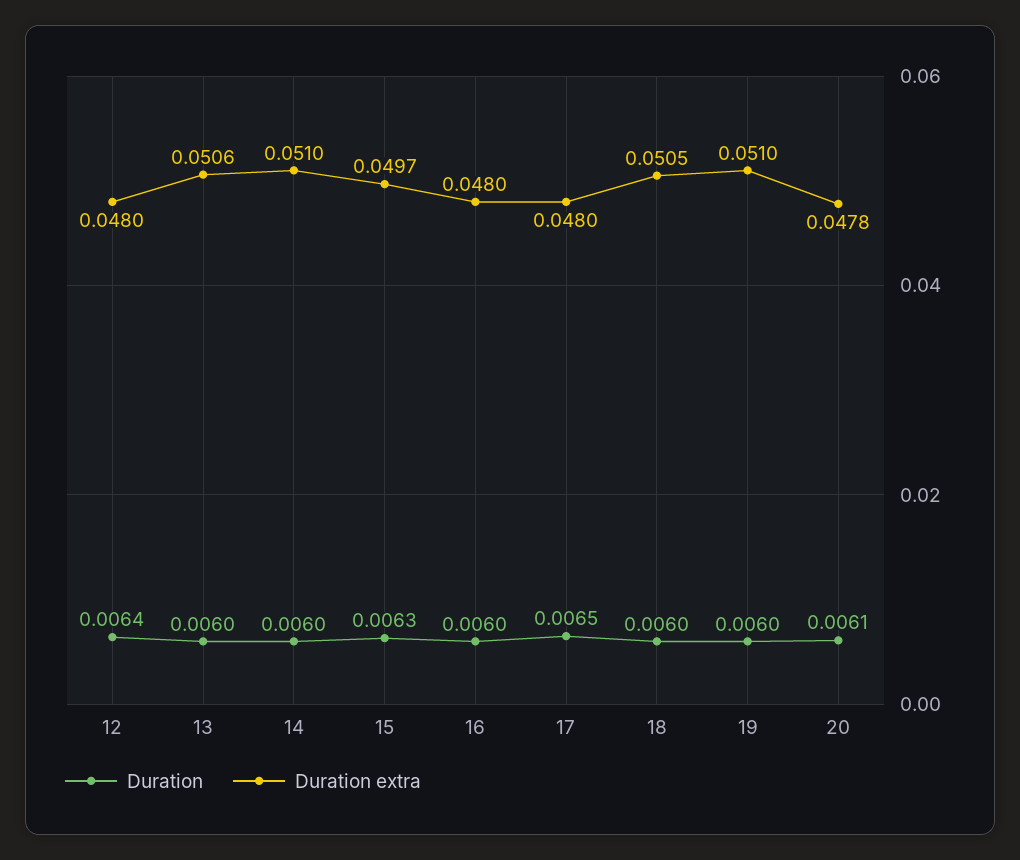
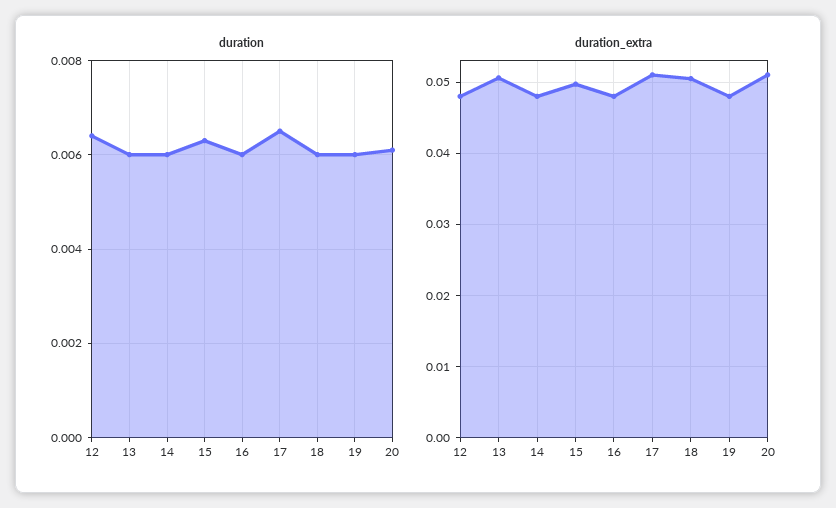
Duration extra, 14: 0.051 -> 0.048
Duration extra, 17: 0.048 -> 0.051
Duration extra, 19: 0.051 -> 0.048
Duration extra, 20: 0.0478 -> 0.051

